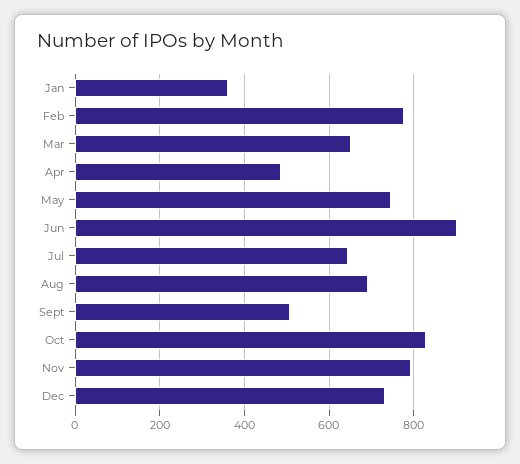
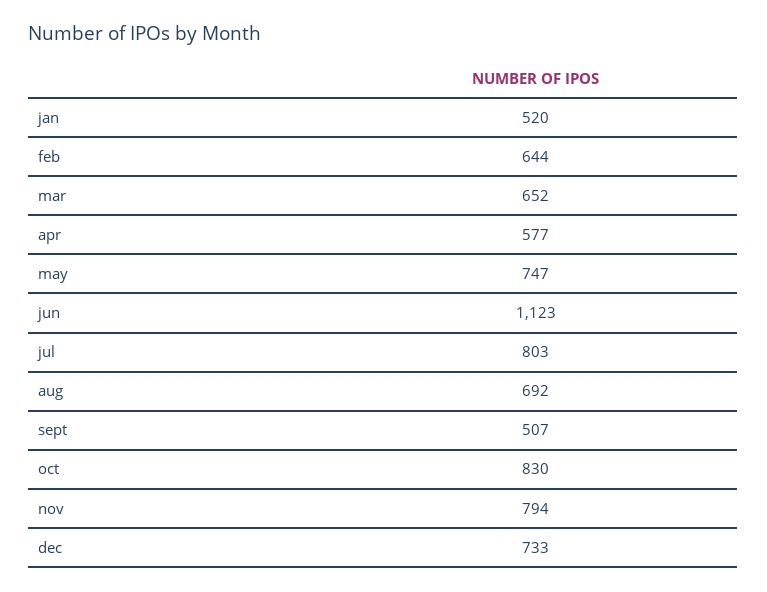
Jan: 360 -> 520
Feb: 780 -> 644
Apr: 480 -> 577
Jun: 900 -> 1123
Jul: 640 -> 803

